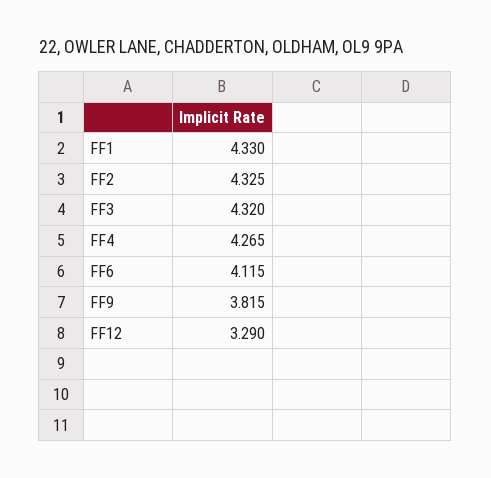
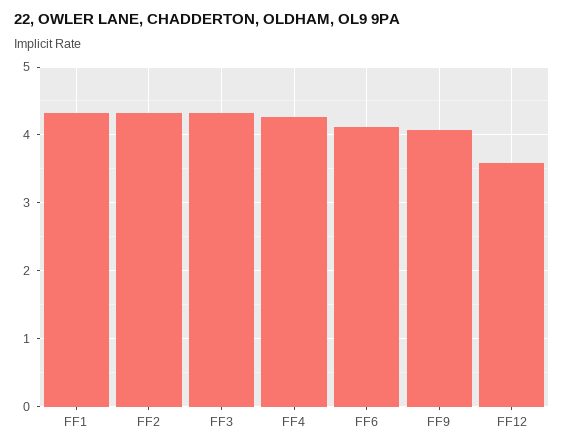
FF9: 3.815 -> 4.1
FF12: 3.29 -> 3.6

